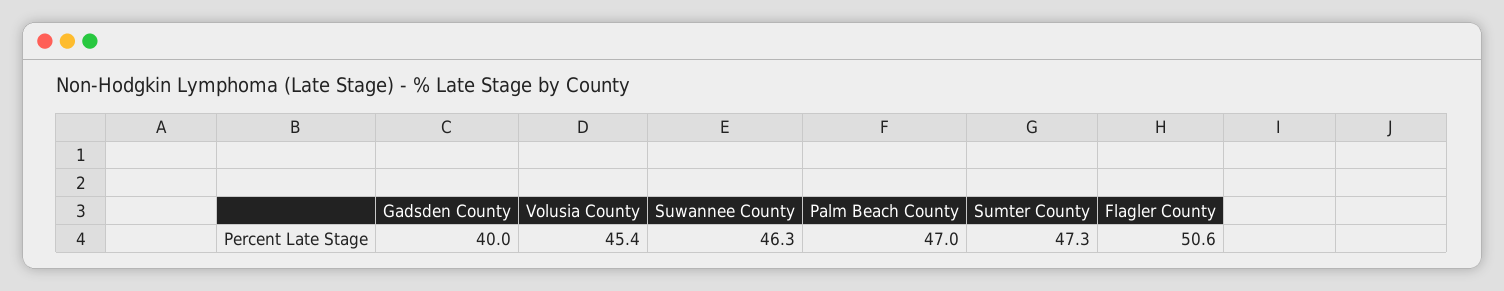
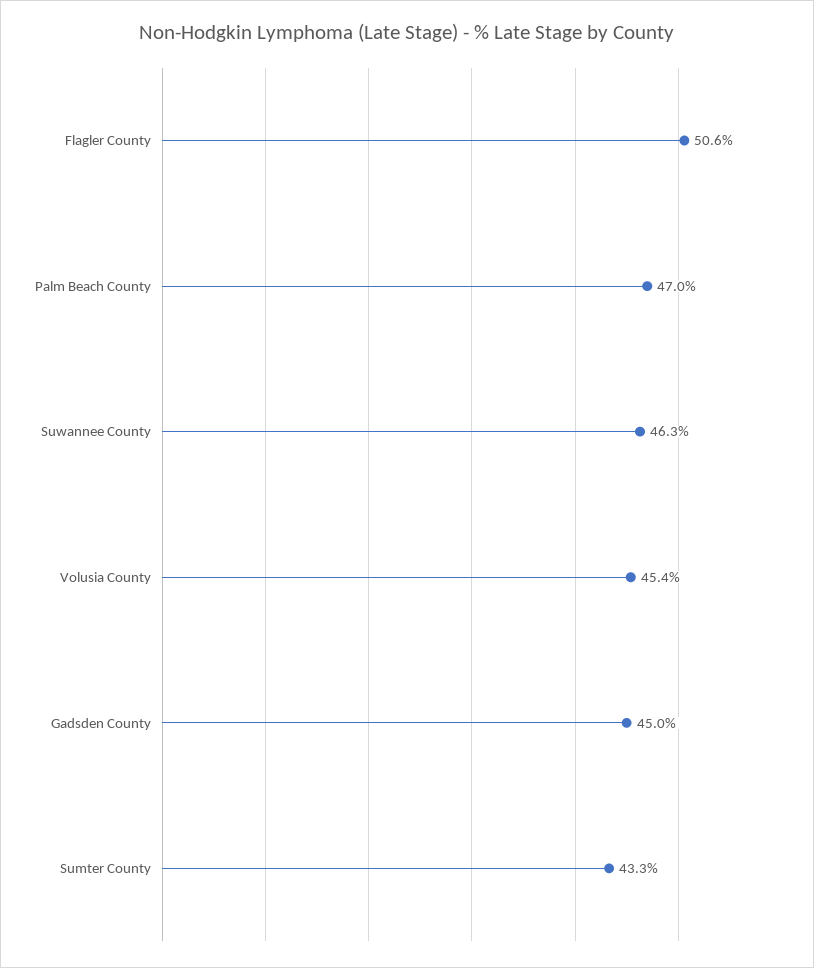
Gadsden County: 40 -> 45
Sumter County: 47.3 -> 43.3

